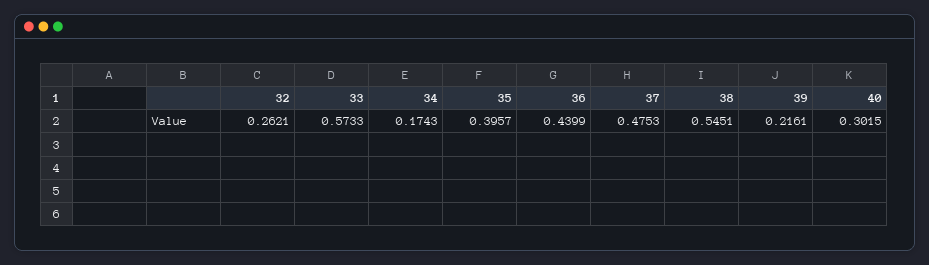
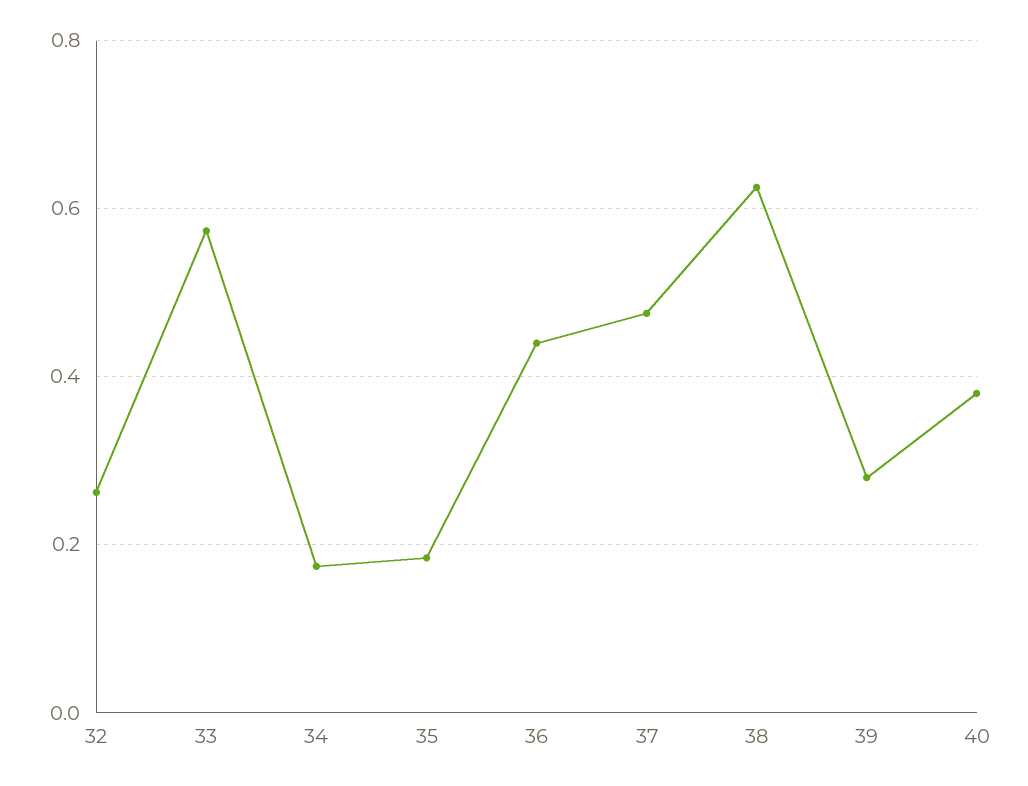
35: 0.3957 -> 0.18
38: 0.5451 -> 0.62
39: 0.2161 -> 0.28
40: 0.3015 -> 0.38

